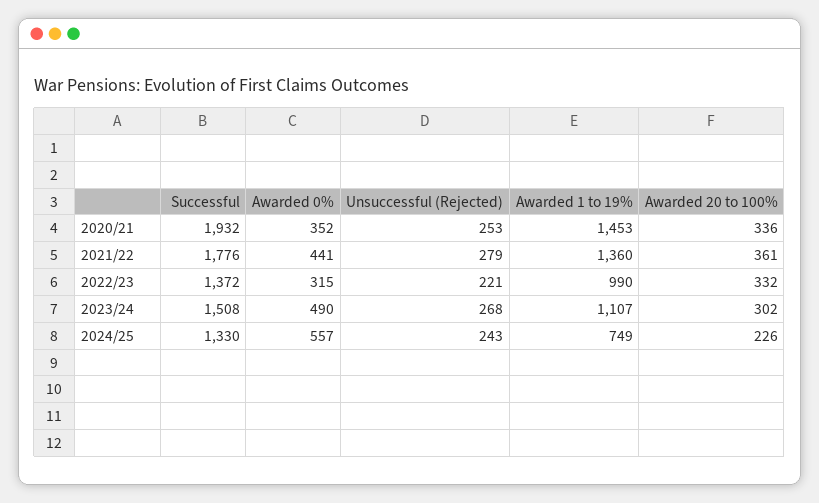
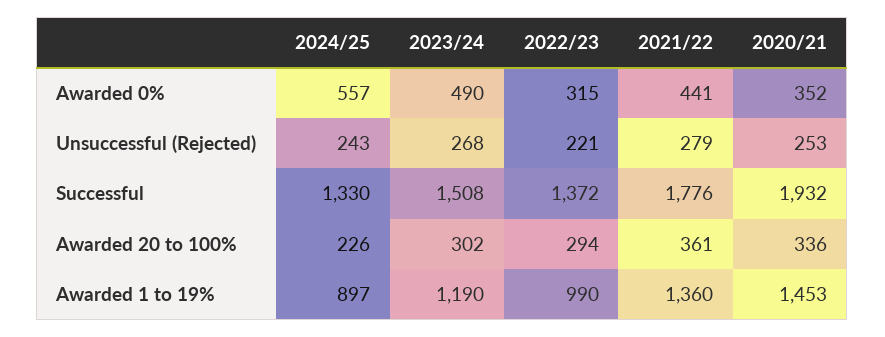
Awarded 20 to 100%, 2022/23: 332 -> 294
Awarded 1 to 19%, 2023/24: 1107 -> 1190
Awarded 1 to 19%, 2024/25: 749 -> 897

